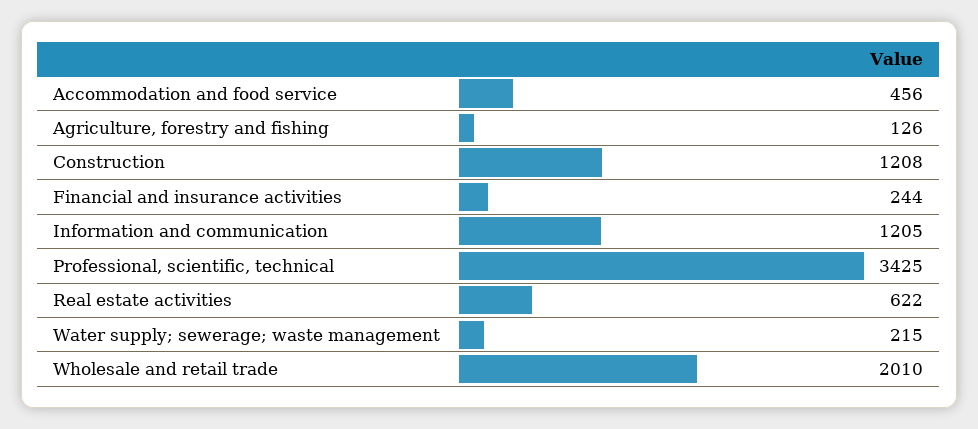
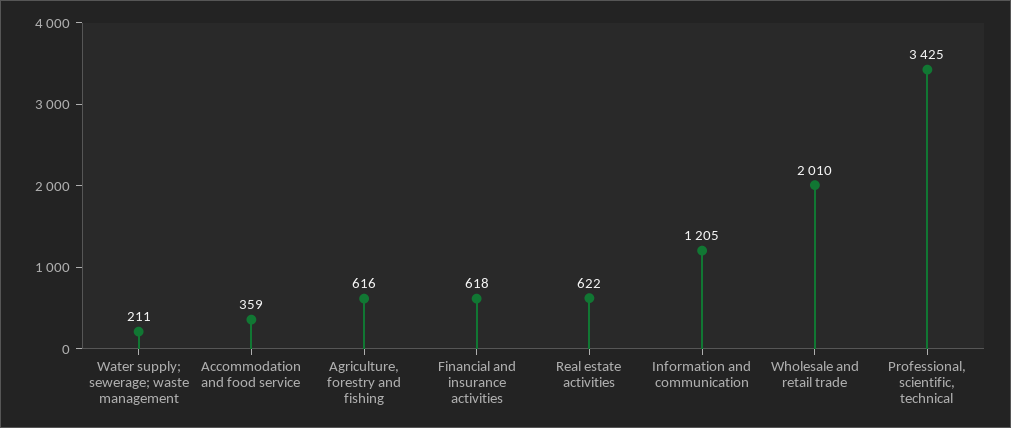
Accommodation and food service: 456 -> 359
Agriculture, forestry and fishing: 126 -> 616
Construction: 1208 -> none
Financial and insurance activities: 244 -> 618
Water supply; sewerage; waste management: 215 -> 211

